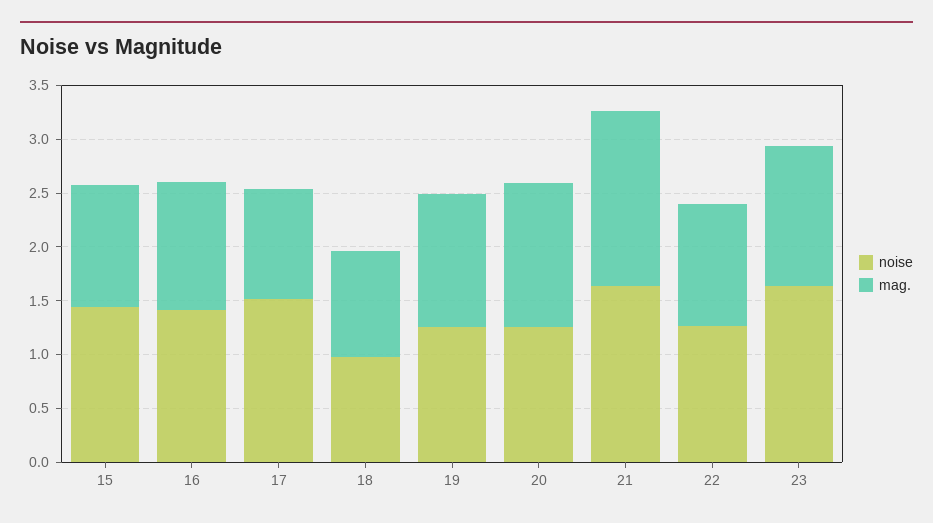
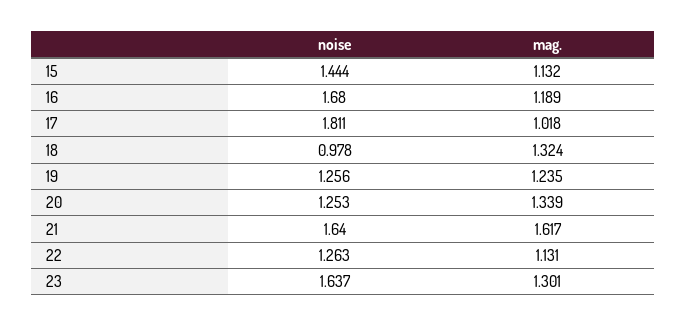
noise, 16: 1.4 -> 1.68
noise, 17: 1.5 -> 1.811
mag., 18: 1 -> 1.324

